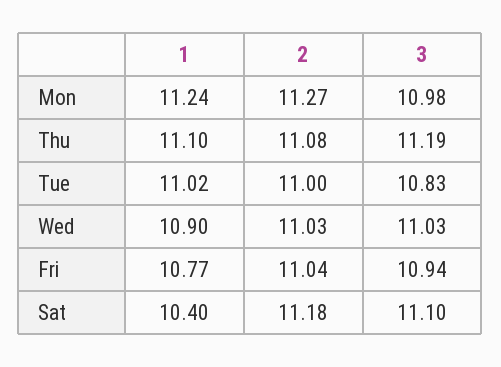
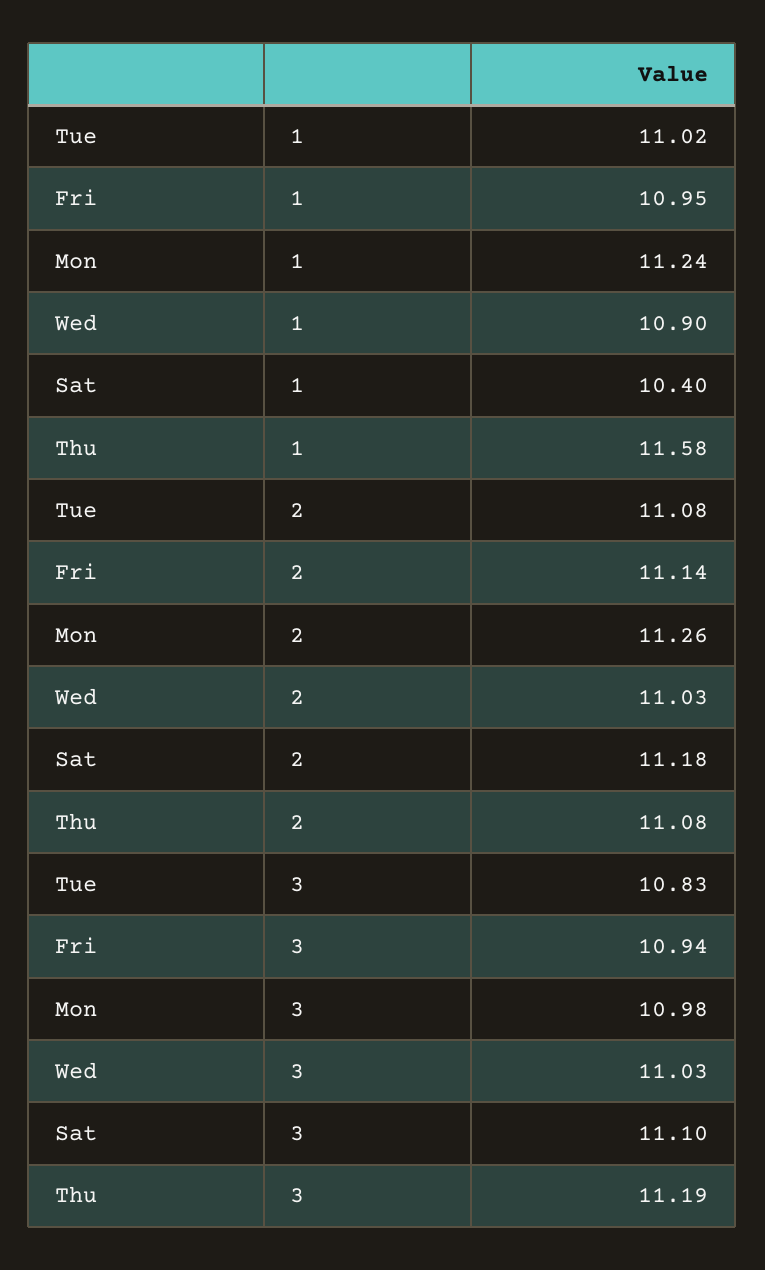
2, Mon: 11.27 -> 11.26
1, Thu: 11.1 -> 11.58
2, Tue: 11 -> 11.08
1, Fri: 10.77 -> 10.95
2, Fri: 11.04 -> 11.14

